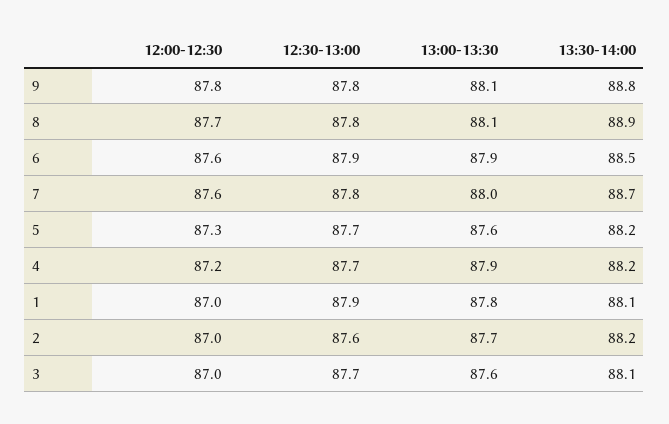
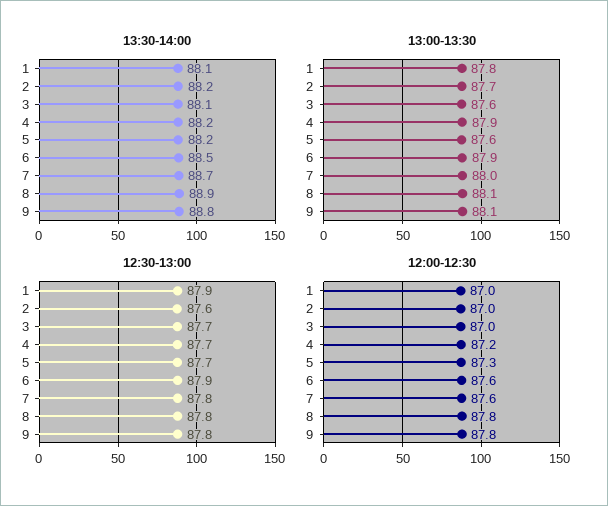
12:00-12:30, 8: 87.7 -> 87.8

